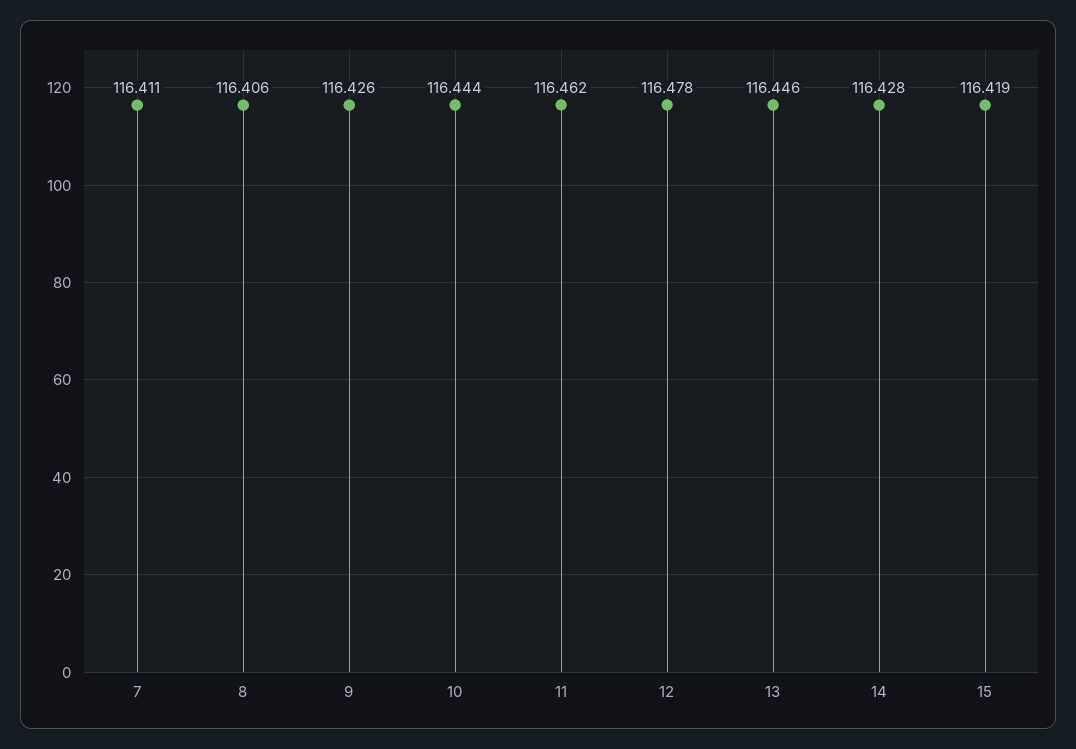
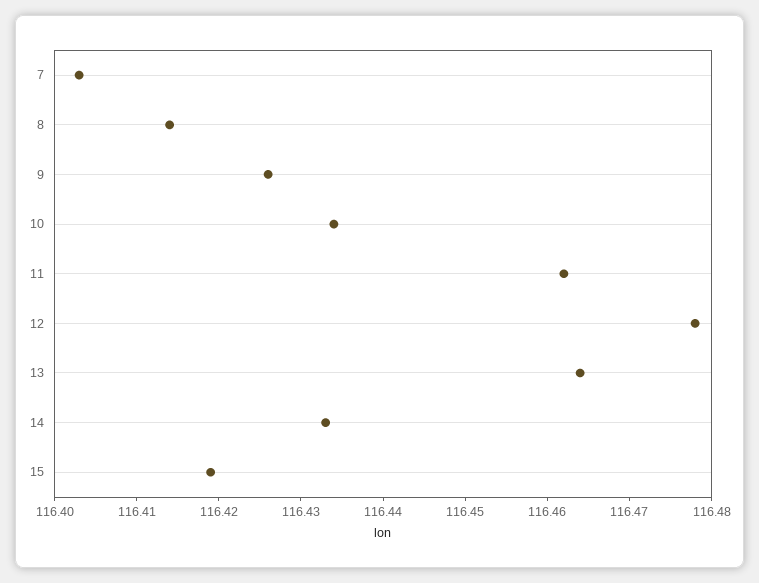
7: 116.411 -> 116.403
8: 116.406 -> 116.414
10: 116.444 -> 116.434
13: 116.446 -> 116.464
14: 116.428 -> 116.433

